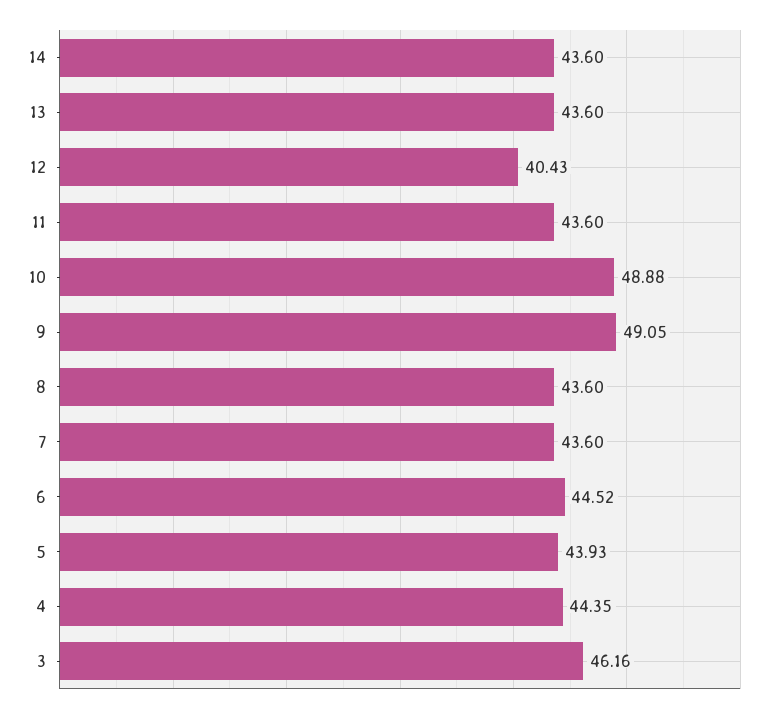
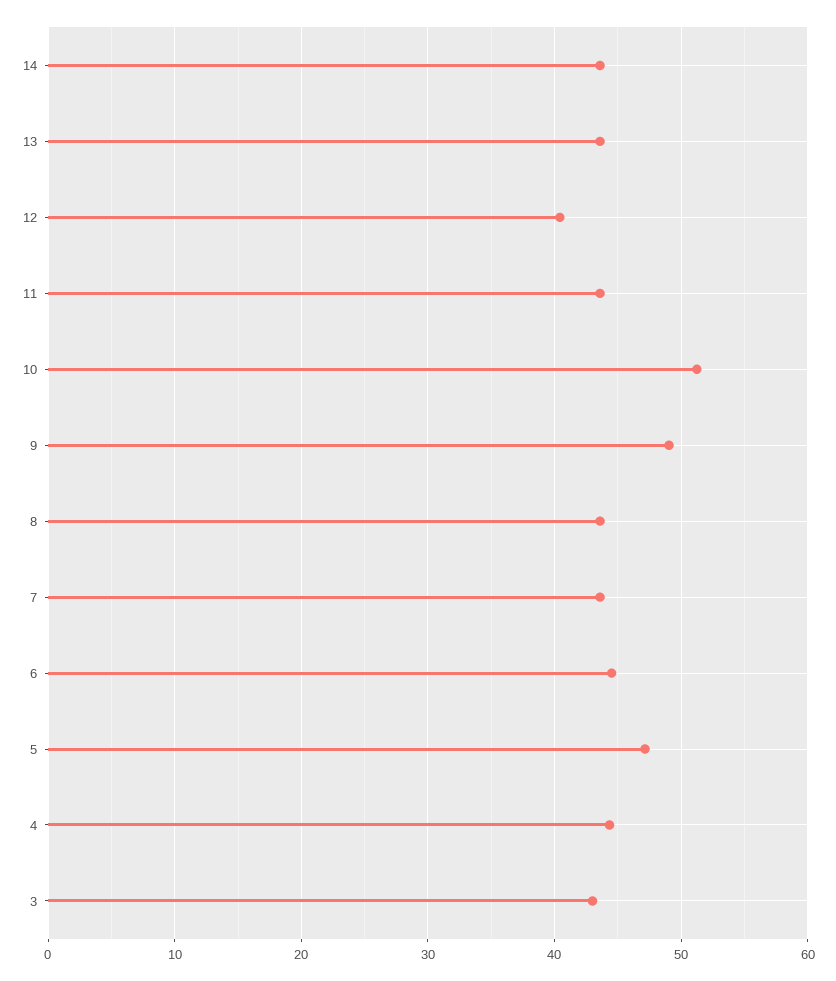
10: 48.88 -> 51
5: 43.93 -> 47
3: 46.16 -> 43

